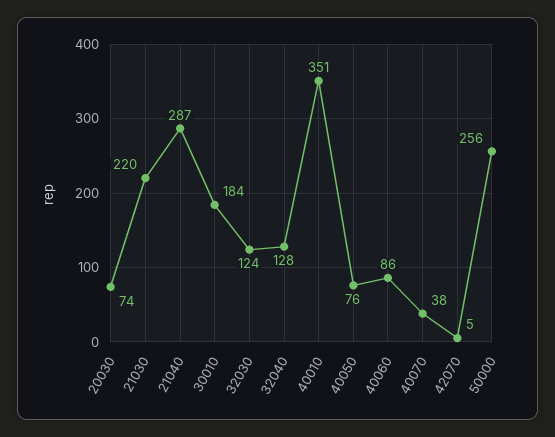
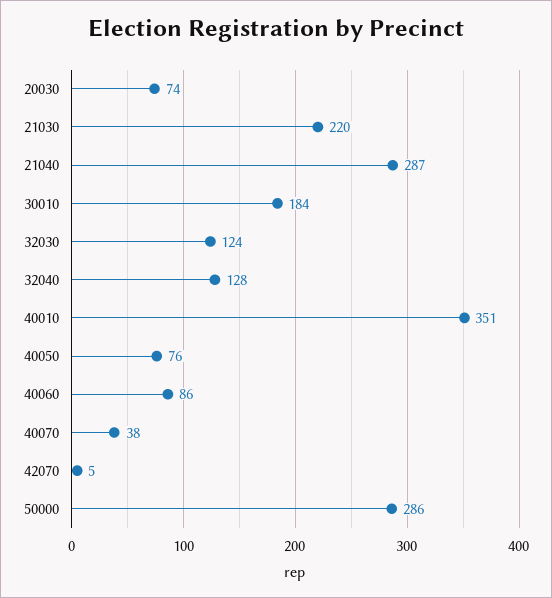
50000: 256 -> 286

